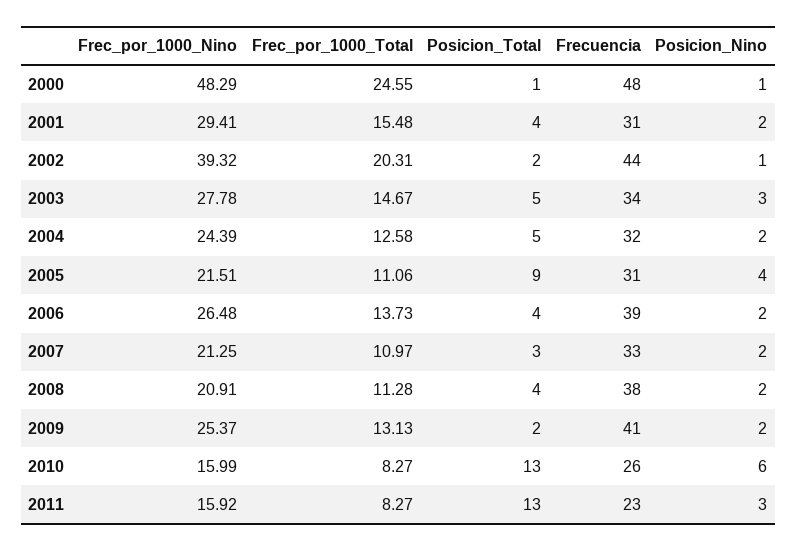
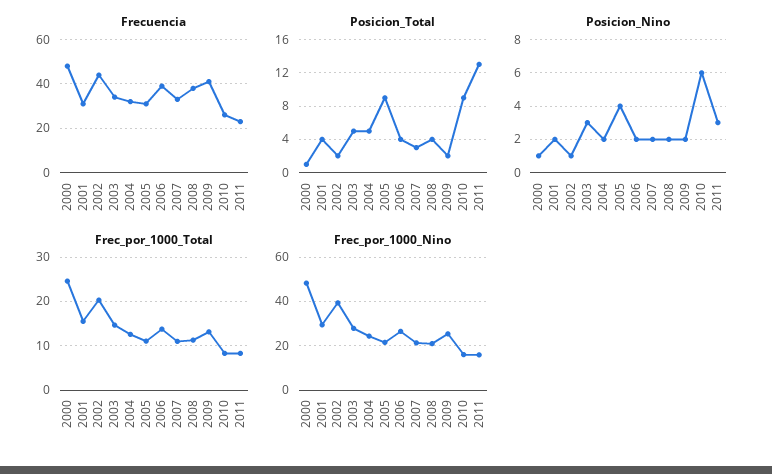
Posicion_Total, 2010: 13 -> 9

